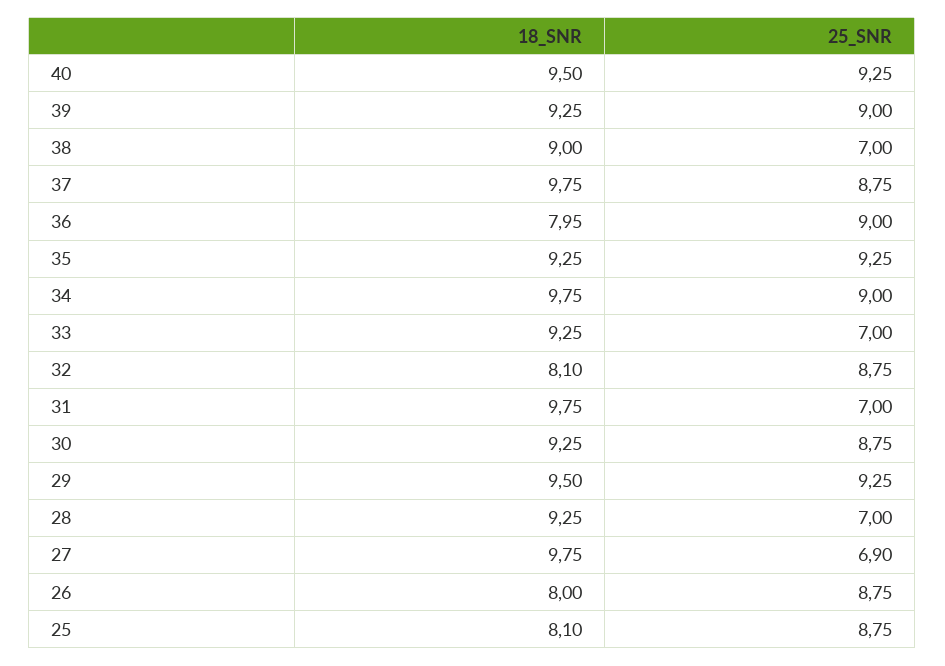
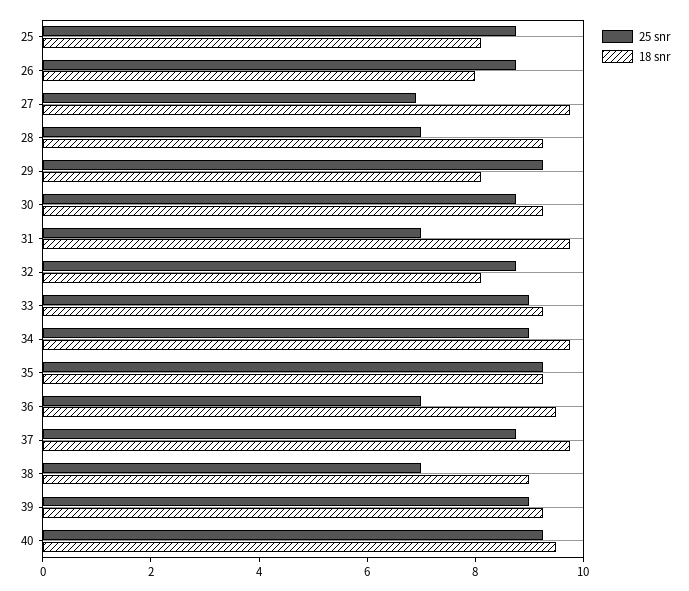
18_SNR, 36: 7.95 -> 9.5
25_SNR, 36: 9 -> 7
25_SNR, 33: 7 -> 9
18_SNR, 29: 9.5 -> 8

